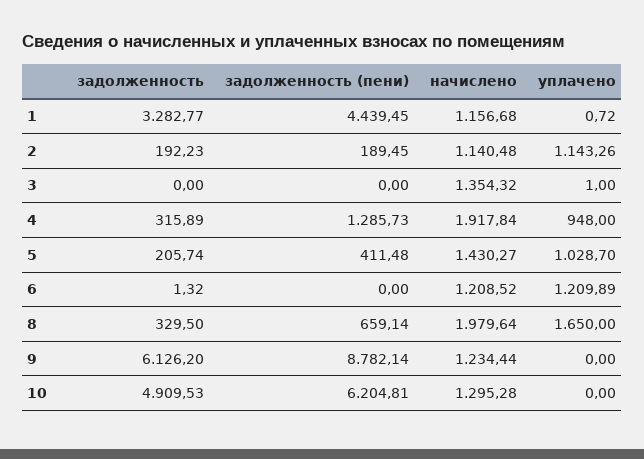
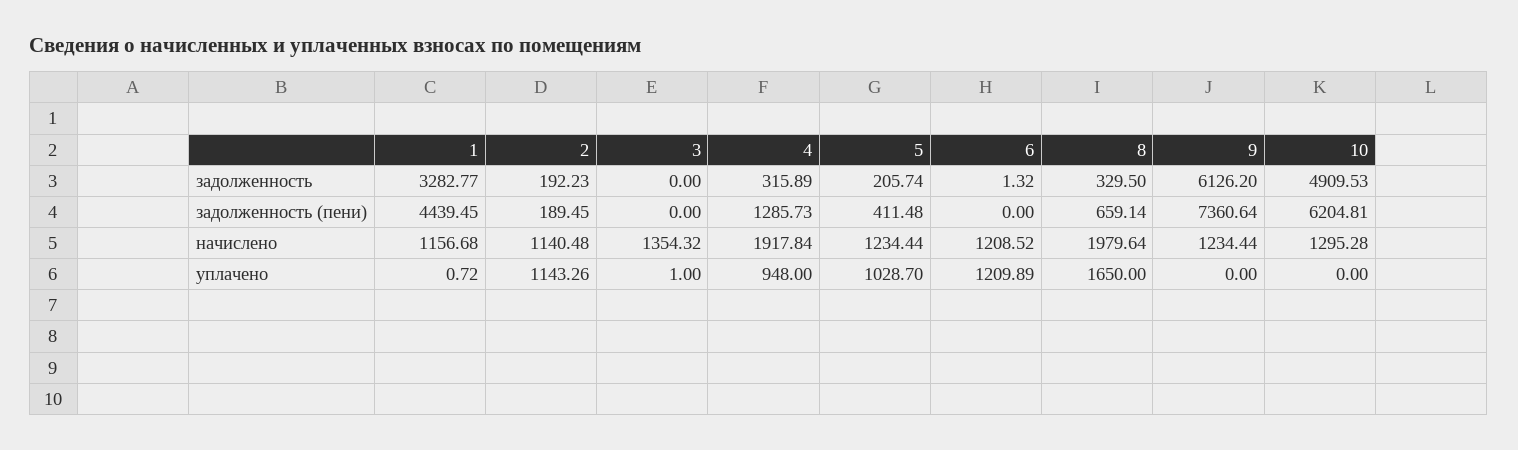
начислено, 5: 1430.27 -> 1234.44
задолженность (пени), 9: 8782.14 -> 7360.64

